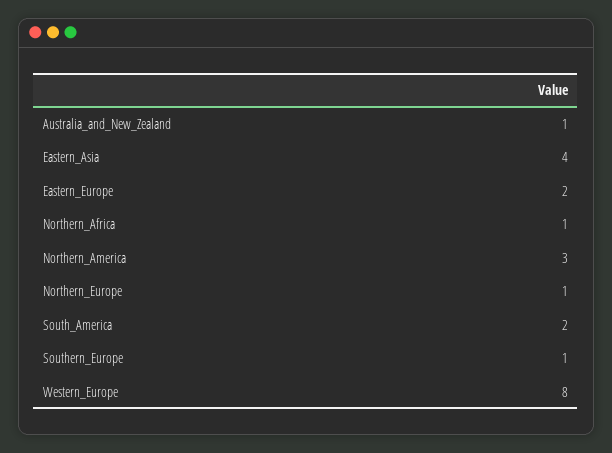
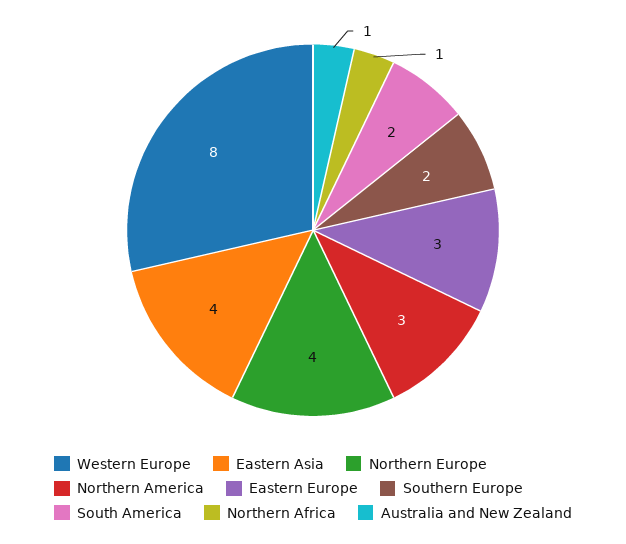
Eastern_Europe: 2 -> 3
Northern_Europe: 1 -> 4
Southern_Europe: 1 -> 2

